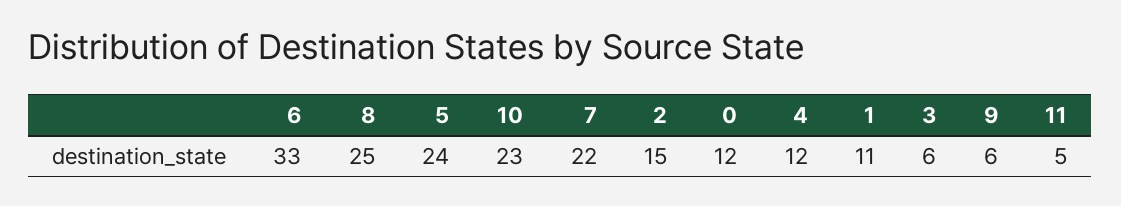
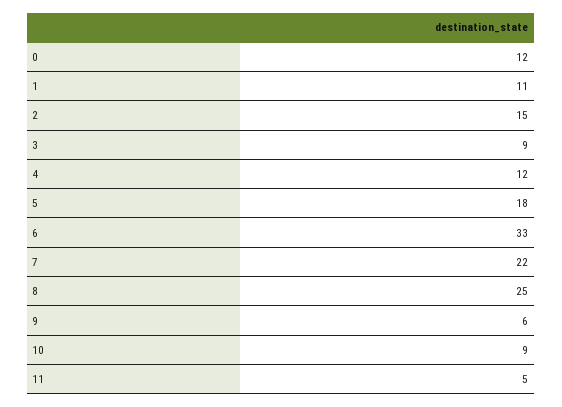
5: 24 -> 18
10: 23 -> 9
3: 6 -> 9

